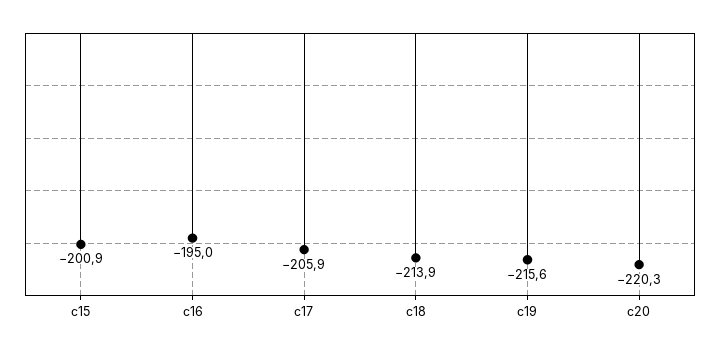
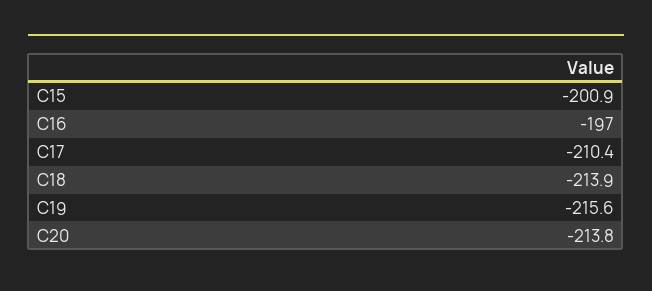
c16: -195 -> -197
c17: -205.9 -> -210.4
c20: -220.3 -> -213.8

